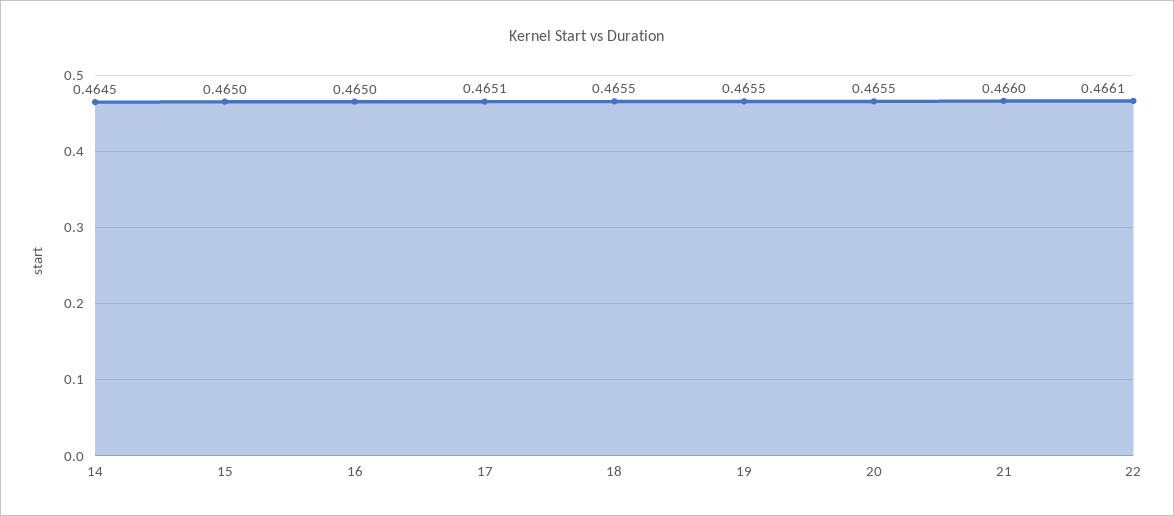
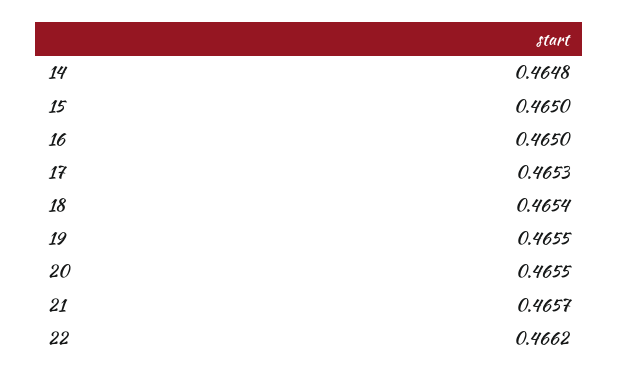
14: 0.4645 -> 0.4648
17: 0.4651 -> 0.4653
18: 0.4655 -> 0.4654
21: 0.466 -> 0.4657
22: 0.4661 -> 0.4662

